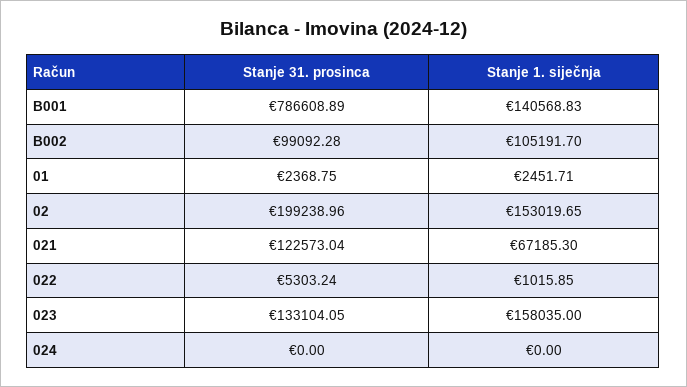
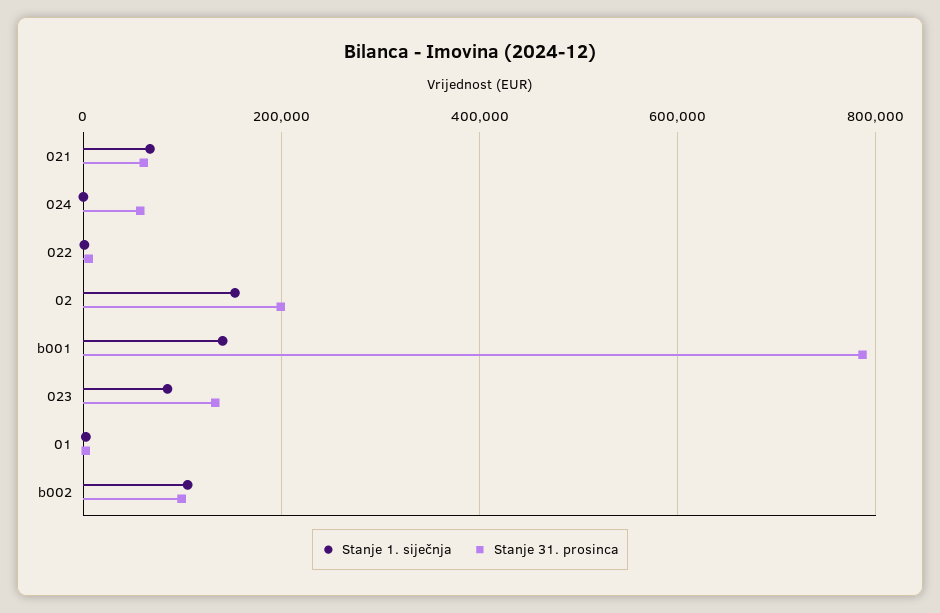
Stanje 31. prosinca, 021: 122573.04 -> 60000
Stanje 1. siječnja, 023: 158035 -> 80000
Stanje 31. prosinca, 024: 0 -> 60000

